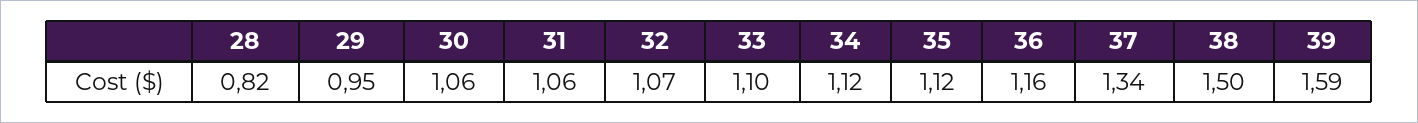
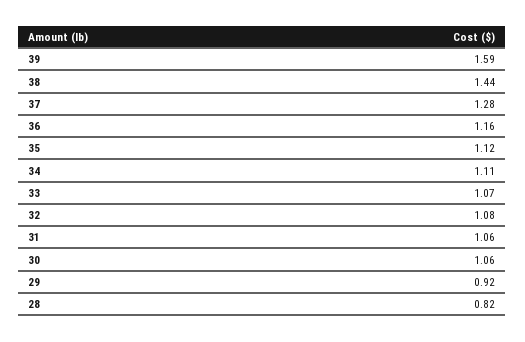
29: 0.95 -> 0.92
32: 1.07 -> 1.08
33: 1.1 -> 1.07
34: 1.12 -> 1.11
37: 1.34 -> 1.28
38: 1.5 -> 1.44

